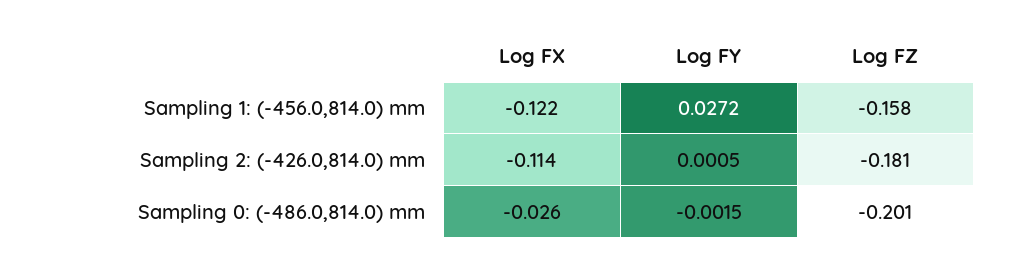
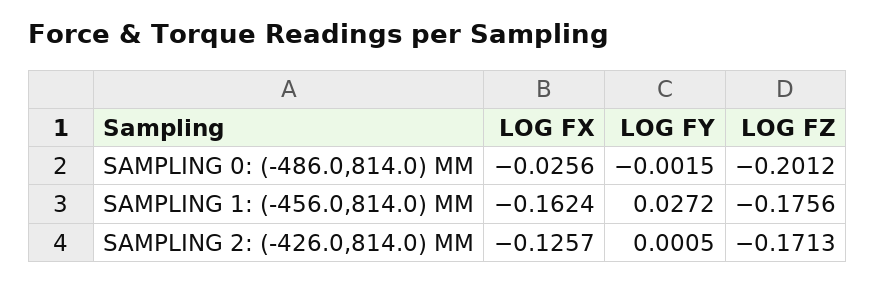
Log FX, Sampling 1: (-456.0,814.0) mm: -0.122 -> -0.1624
Log FZ, Sampling 1: (-456.0,814.0) mm: -0.158 -> -0.1756
Log FX, Sampling 2: (-426.0,814.0) mm: -0.114 -> -0.1257
Log FZ, Sampling 2: (-426.0,814.0) mm: -0.181 -> -0.1713

